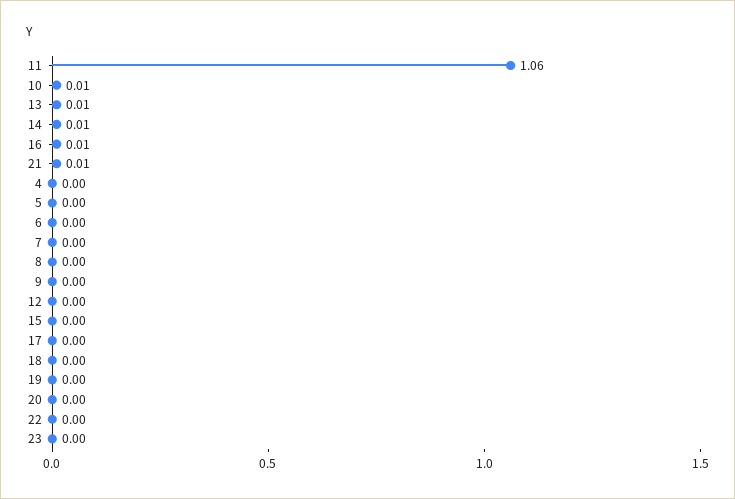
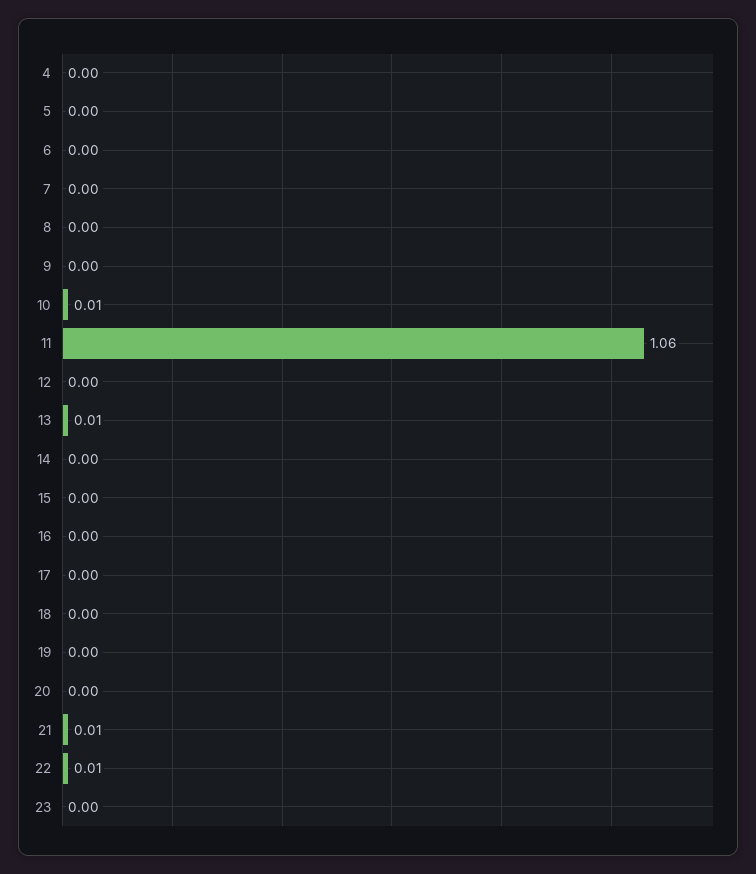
14: 0.01 -> 0
16: 0.01 -> 0
22: 0 -> 0.01

